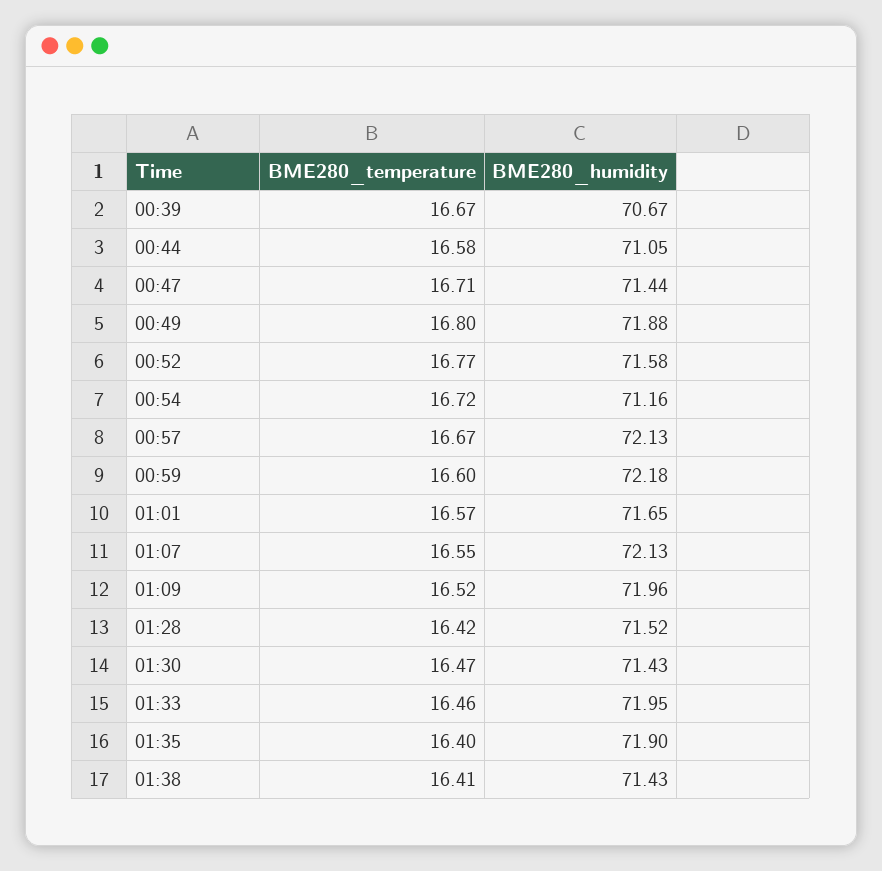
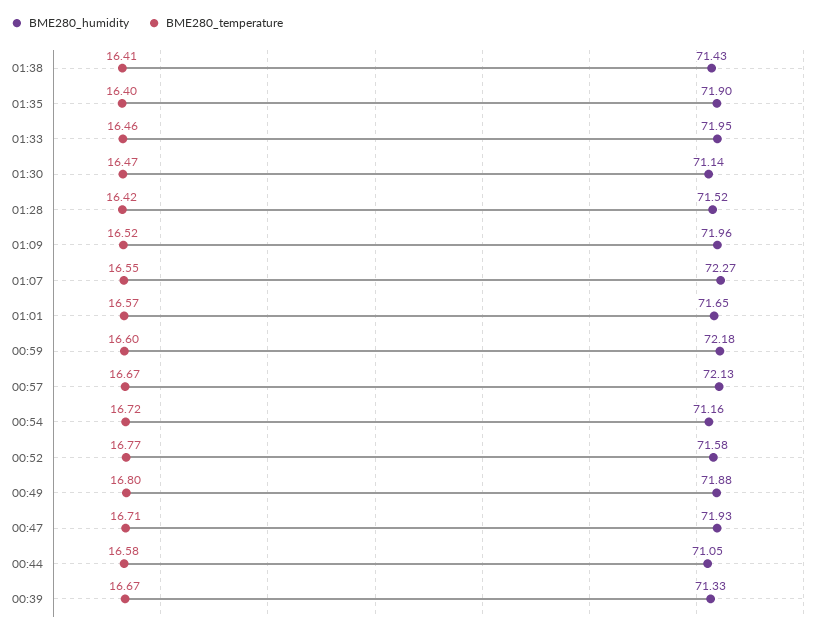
BME280_humidity, 00:39: 70.67 -> 71.33
BME280_humidity, 00:47: 71.44 -> 71.93
BME280_humidity, 01:07: 72.13 -> 72.27
BME280_humidity, 01:30: 71.43 -> 71.14

